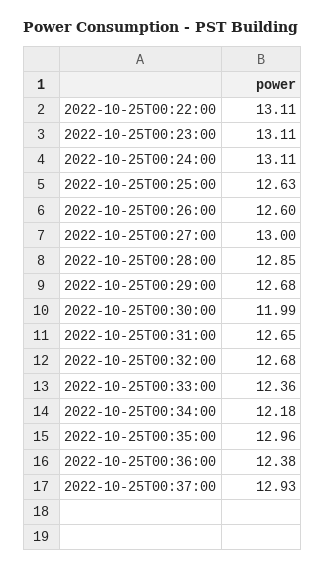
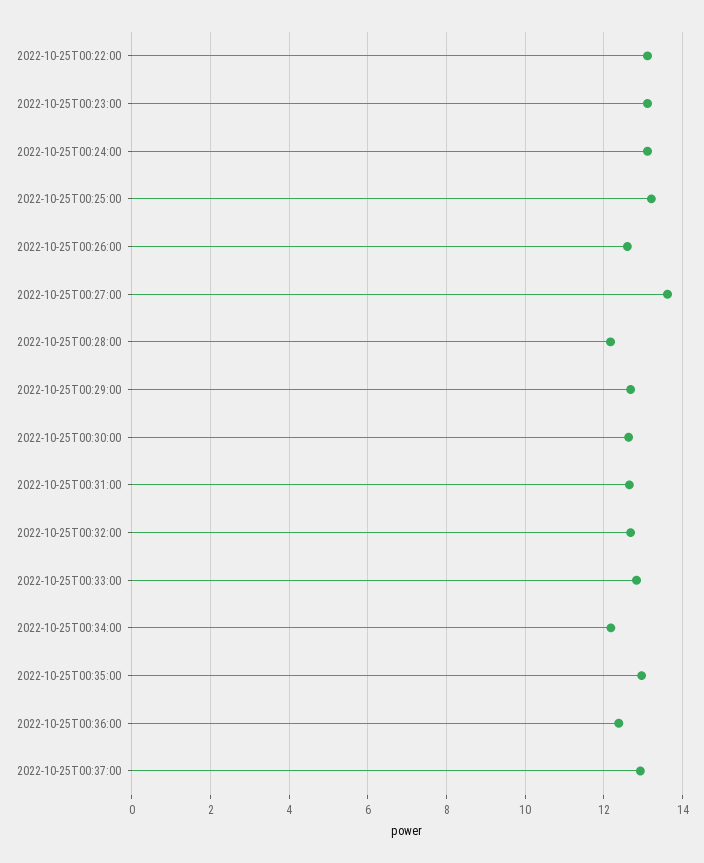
2022-10-25T00:25:00: 12.63 -> 13.2
2022-10-25T00:27:00: 13 -> 13.6
2022-10-25T00:28:00: 12.85 -> 12.2
2022-10-25T00:30:00: 11.99 -> 12.6
2022-10-25T00:33:00: 12.36 -> 12.8

